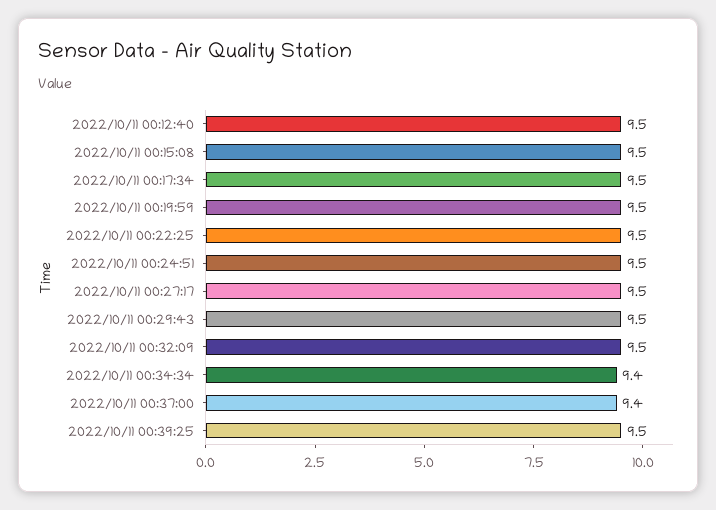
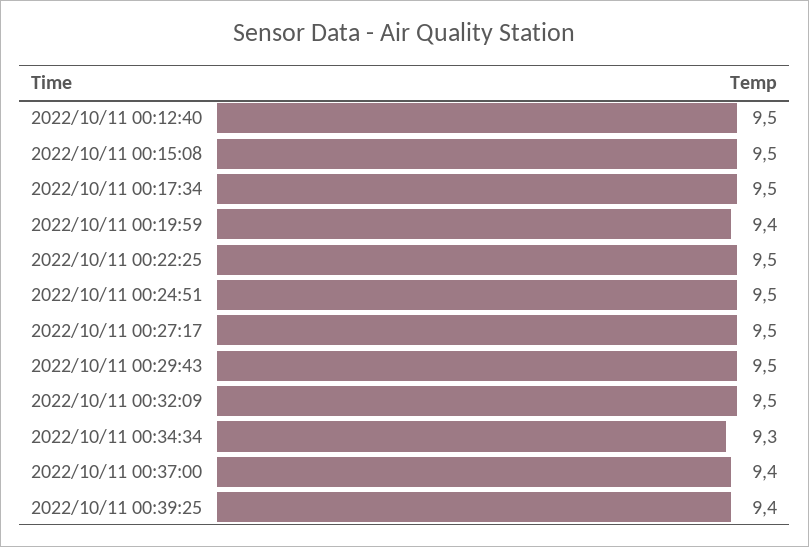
2022/10/11 00:19:59: 9.5 -> 9.4
2022/10/11 00:34:34: 9.4 -> 9.3
2022/10/11 00:39:25: 9.5 -> 9.4

